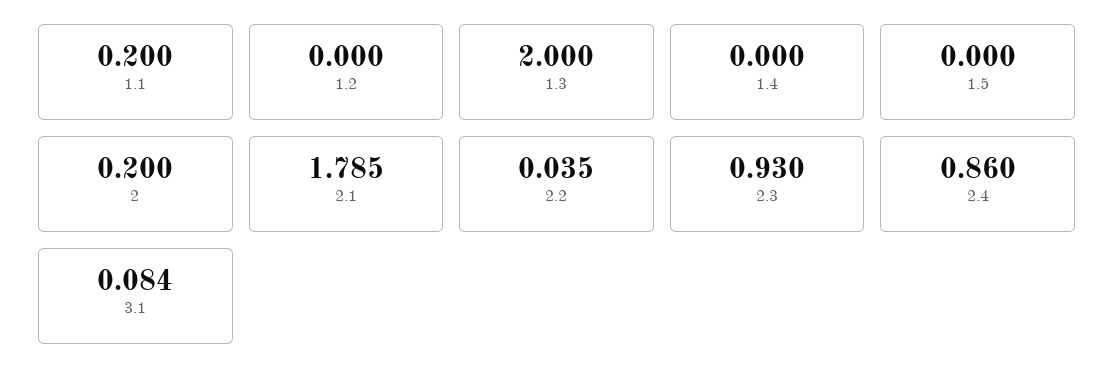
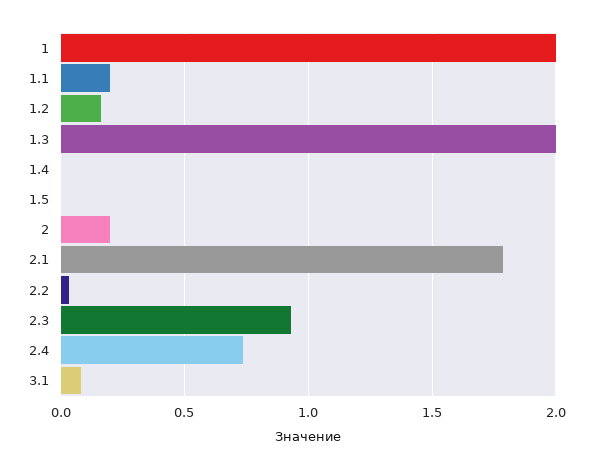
1.2: 0 -> 0.15
2.4: 0.86 -> 0.75
1: none -> 2

